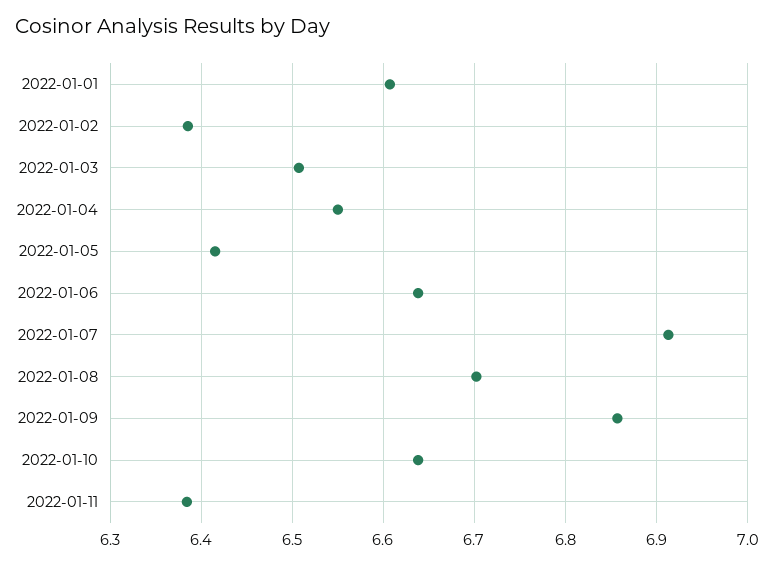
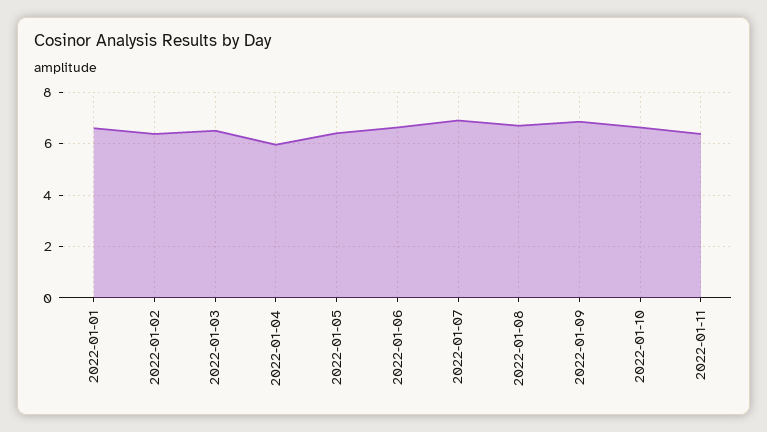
2022-01-04: 6.55 -> 6

